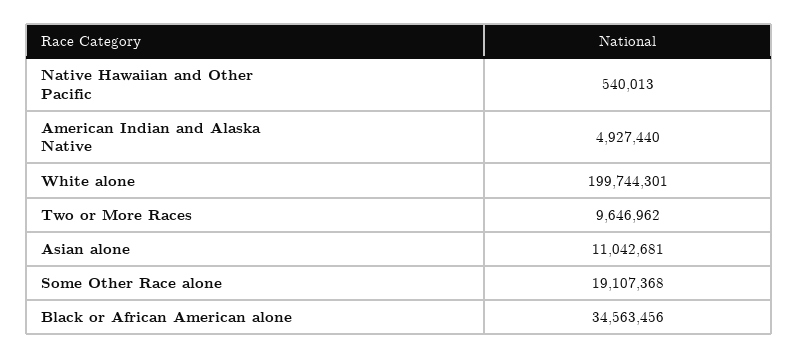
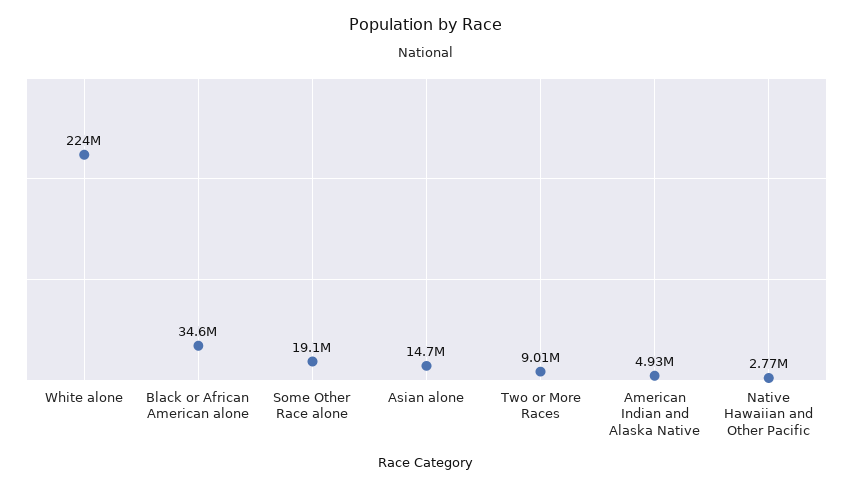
Native Hawaiian and Other Pacific: 540013 -> 2770000
White alone: 199744301 -> 224000000
Two or More Races: 9646962 -> 9010000
Asian alone: 11042681 -> 14700000

